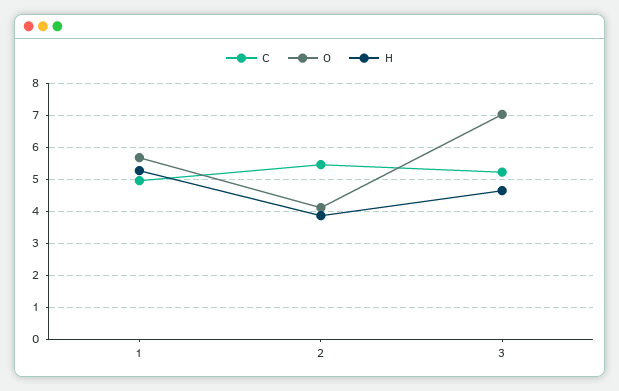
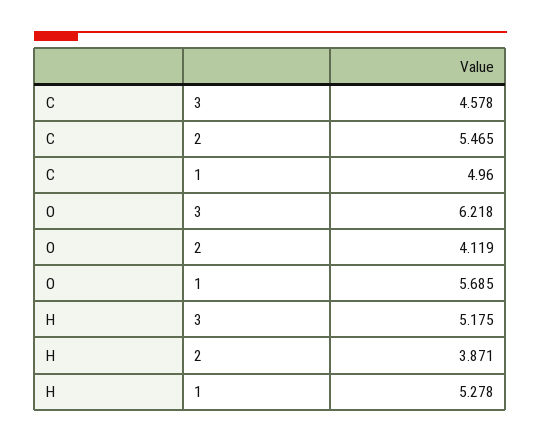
C, 3: 5.2 -> 4.578
O, 3: 7 -> 6.218
H, 3: 4.6 -> 5.175

